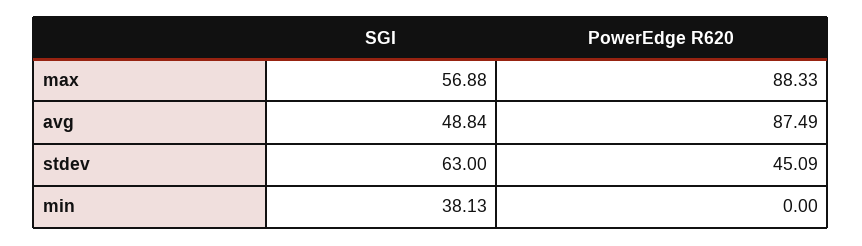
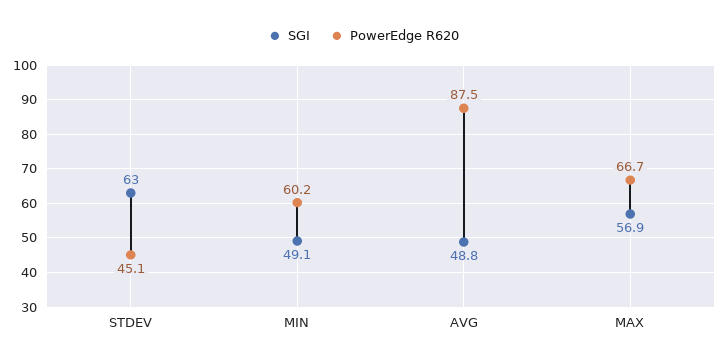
PowerEdge R620, max: 88.33 -> 66.7
SGI, min: 38.13 -> 49.1
PowerEdge R620, min: 0 -> 60.2

